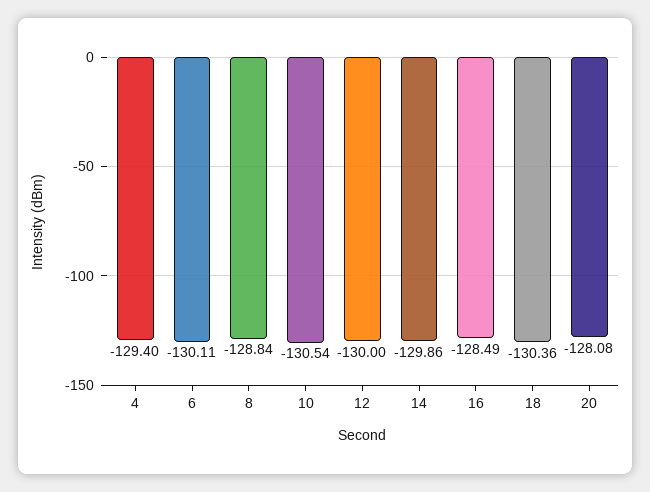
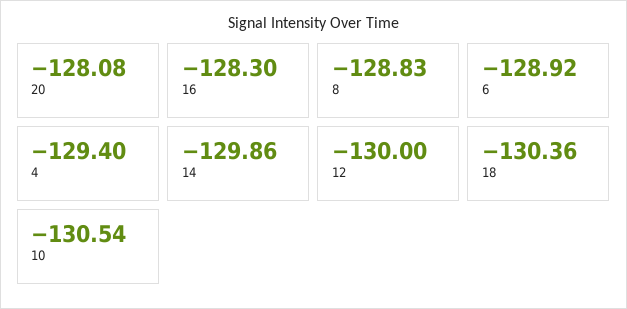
6: -130.11 -> -128.92
8: -128.84 -> -128.83
16: -128.49 -> -128.3

